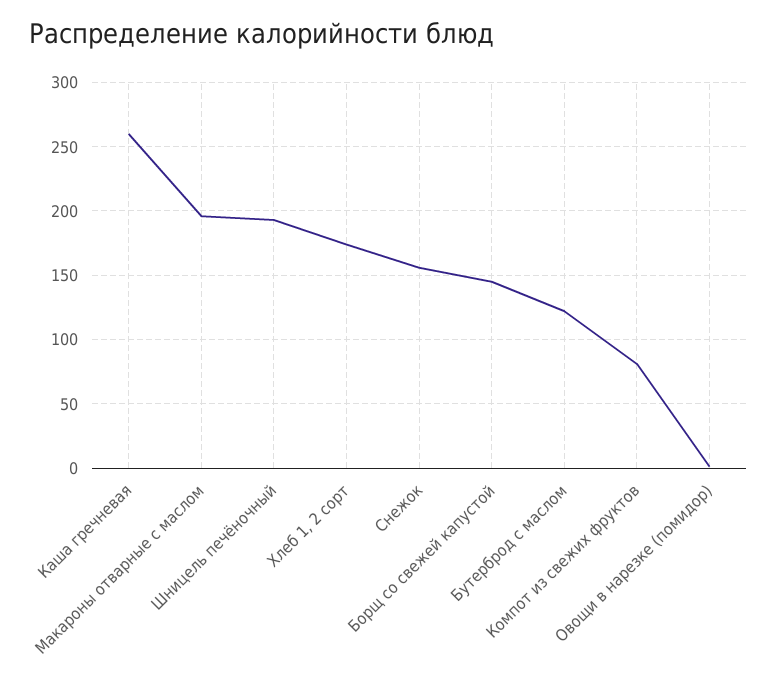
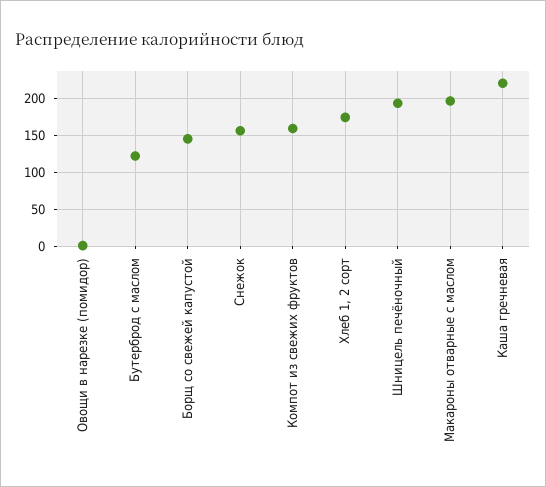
Каша гречневая: 260 -> 220
Компот из свежих фруктов: 80 -> 160

